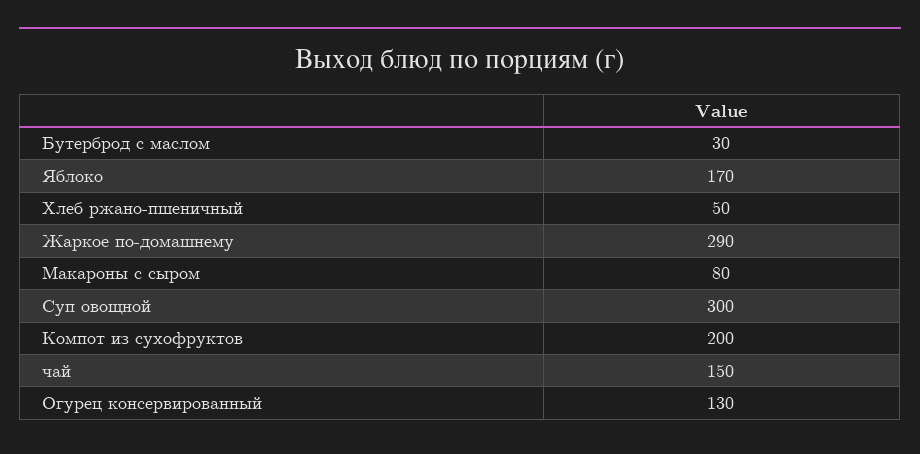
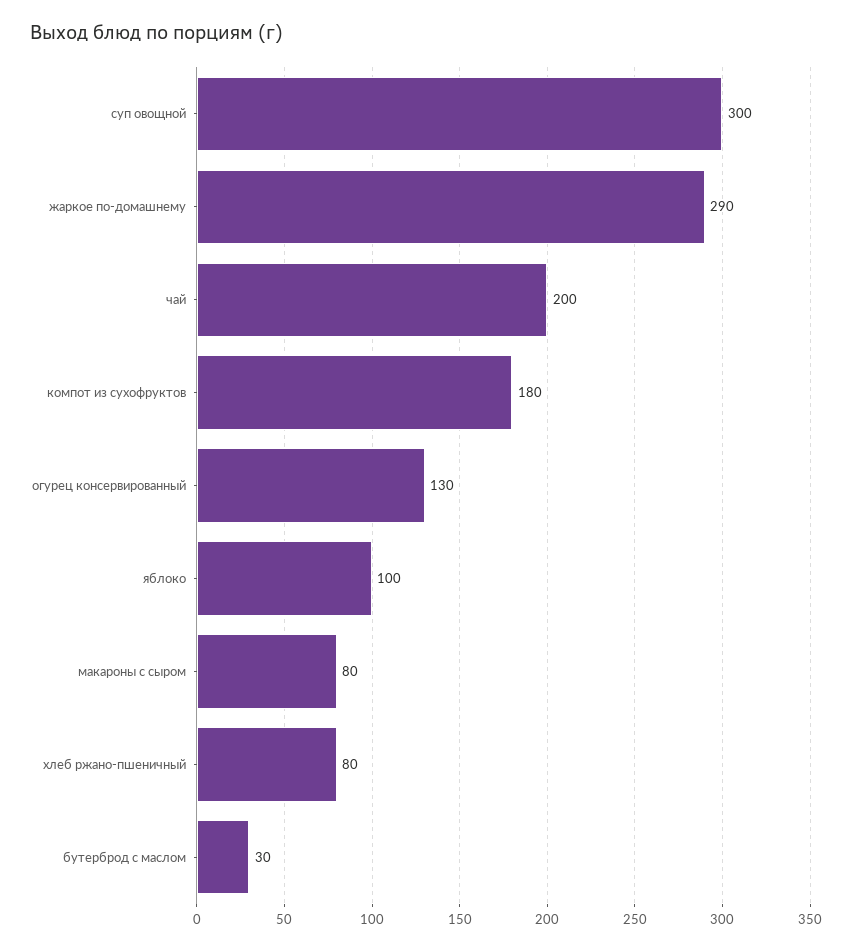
Яблоко: 170 -> 100
Хлеб ржано-пшеничный: 50 -> 80
Компот из сухофруктов: 200 -> 180
чай: 150 -> 200

